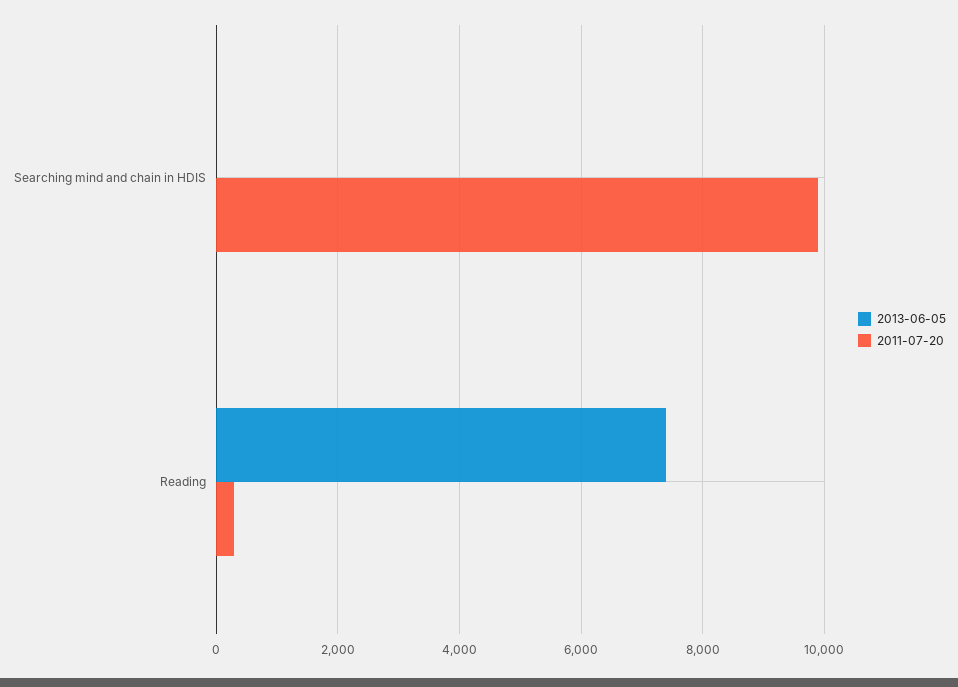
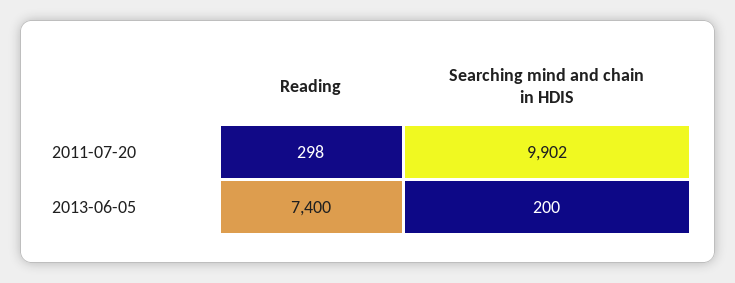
2013-06-05, Searching mind and chain in HDIS: 0 -> 200

